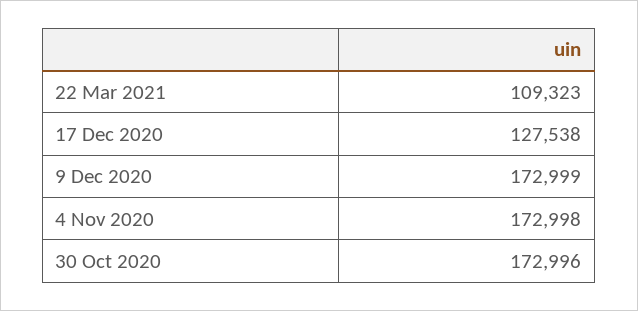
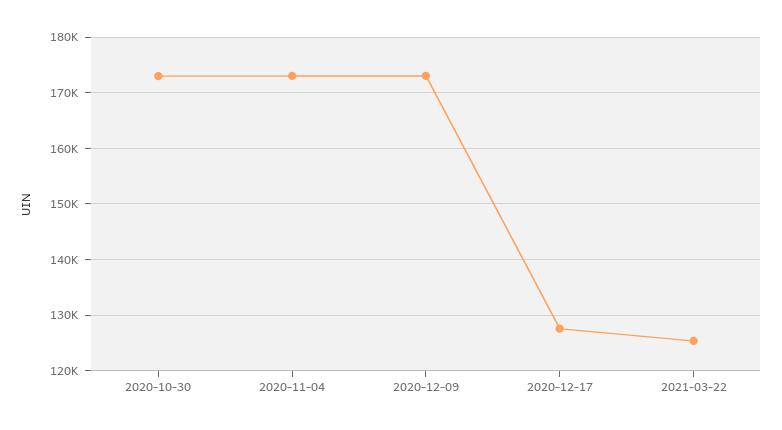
22 Mar 2021: 109323 -> 126000

